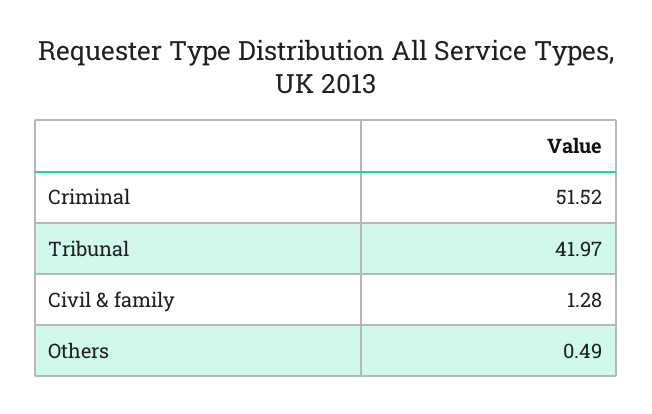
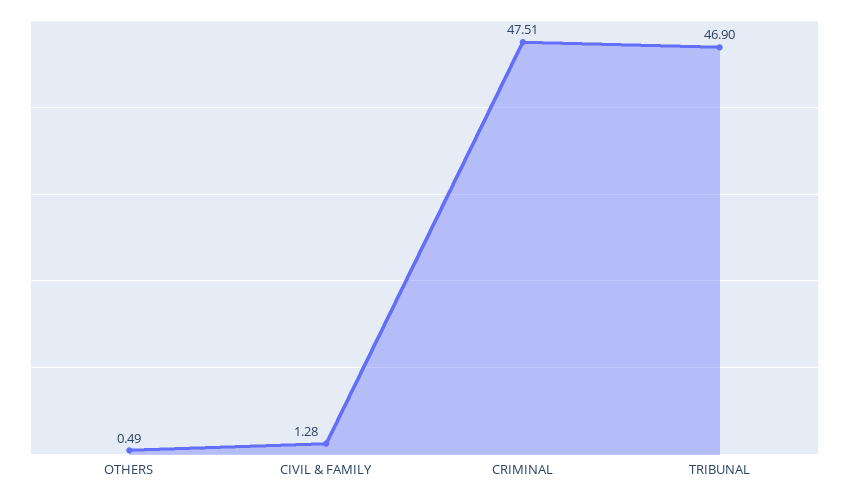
Criminal: 51.52 -> 47.51
Tribunal: 41.97 -> 46.9

